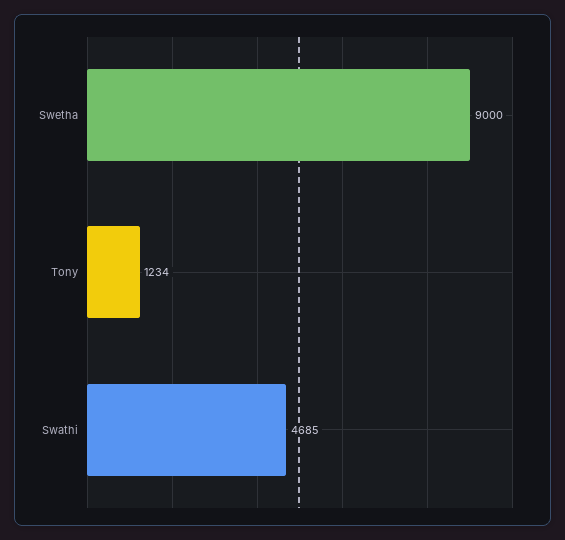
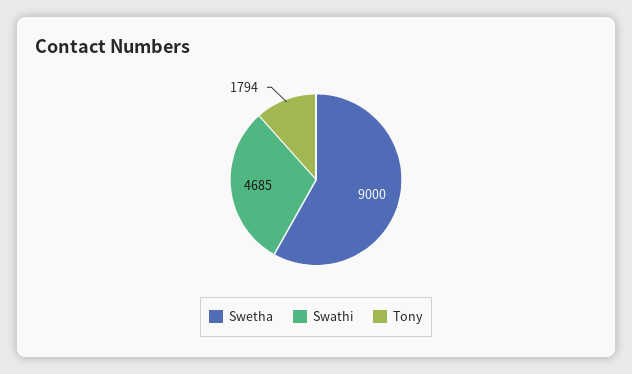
Tony: 1234 -> 1794

